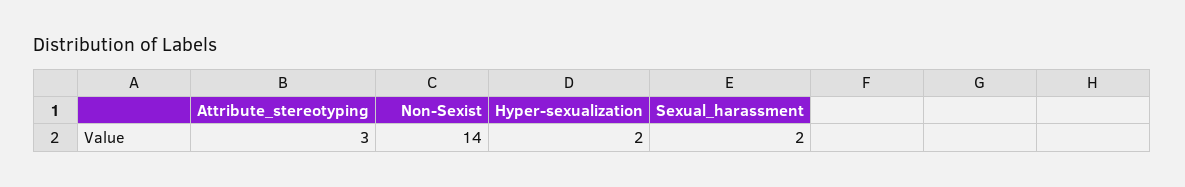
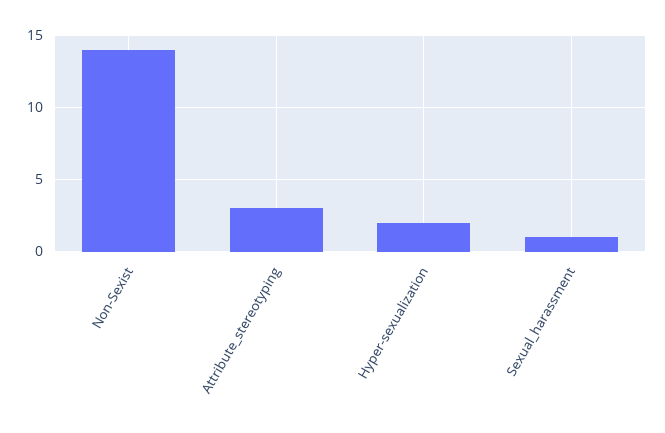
Sexual_harassment: 2 -> 1

